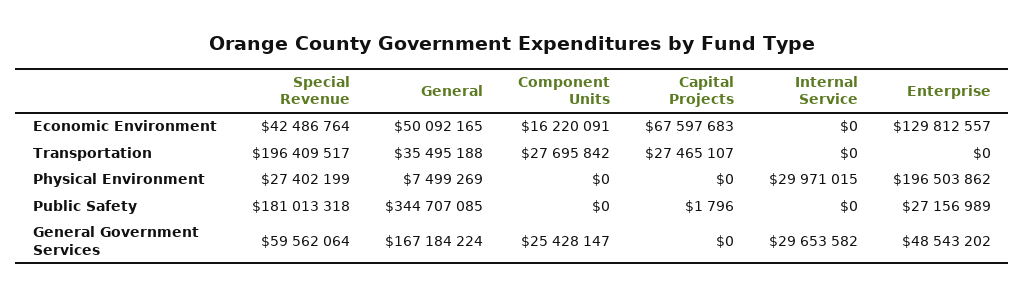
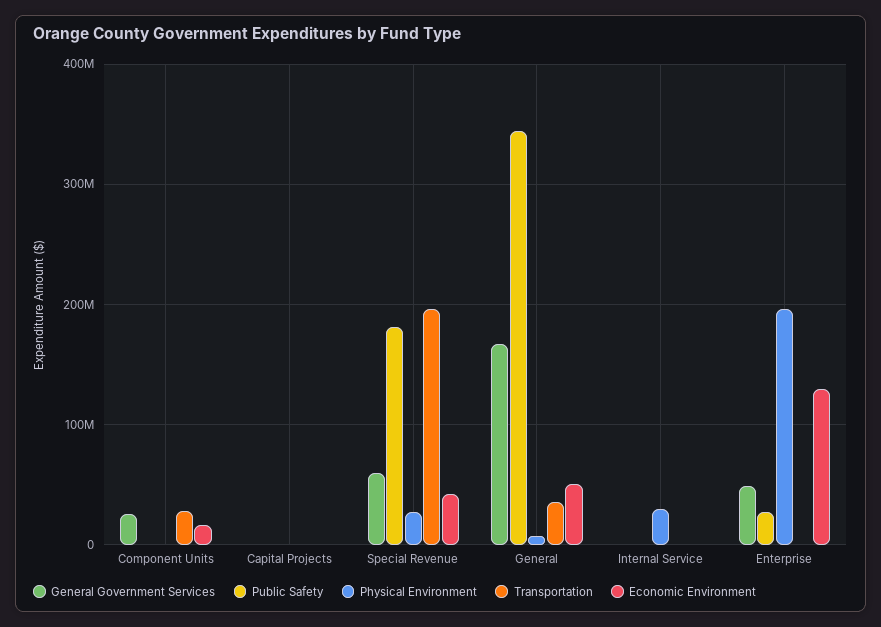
Economic Environment, Capital Projects: 67597683 -> 0
Transportation, Capital Projects: 27465107 -> 0
General Government Services, Internal Service: 29653582 -> 0

